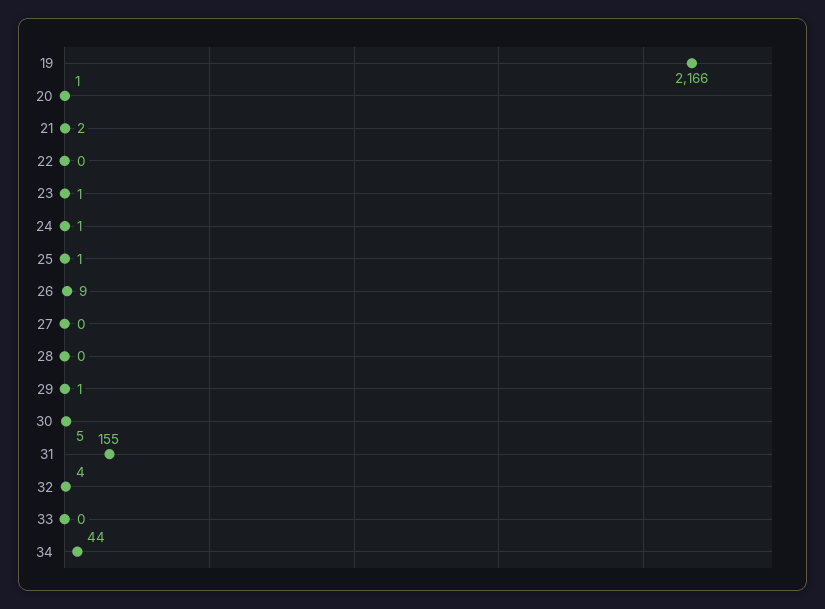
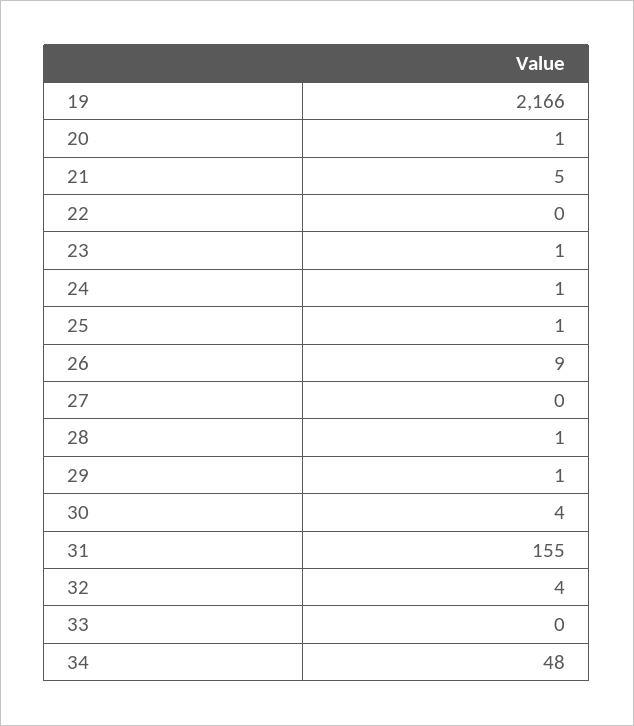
21: 2 -> 5
28: 0 -> 1
30: 5 -> 4
34: 44 -> 48

